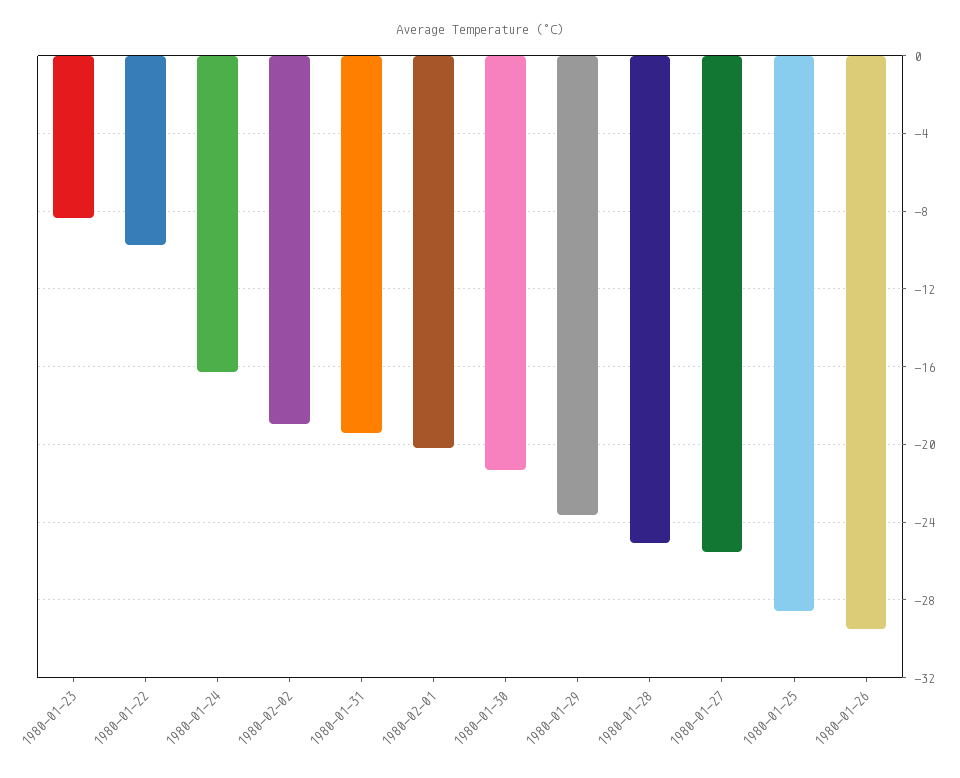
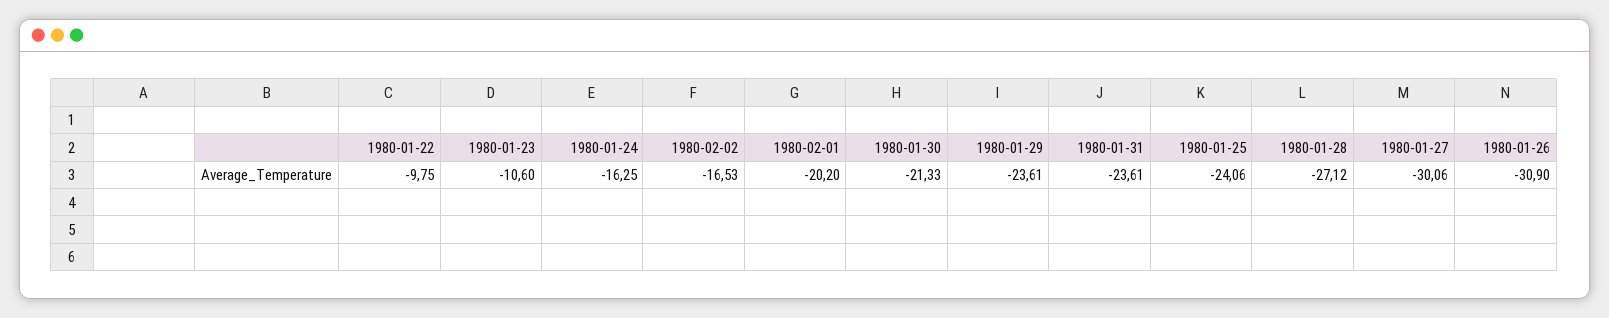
1980-01-23: -8.5 -> -10.6
1980-02-02: -19 -> -16.53
1980-01-31: -19.5 -> -23.61
1980-01-28: -25 -> -27.12
1980-01-27: -25.5 -> -30.06
1980-01-25: -28.5 -> -24.06
1980-01-26: -29.5 -> -30.9

